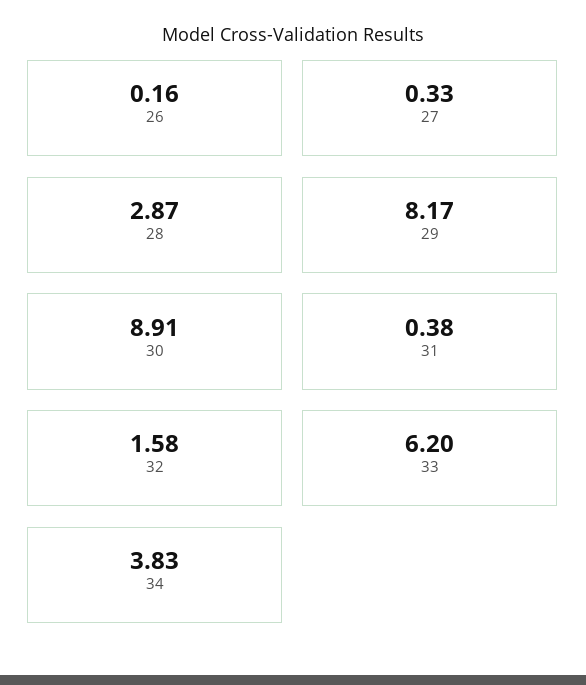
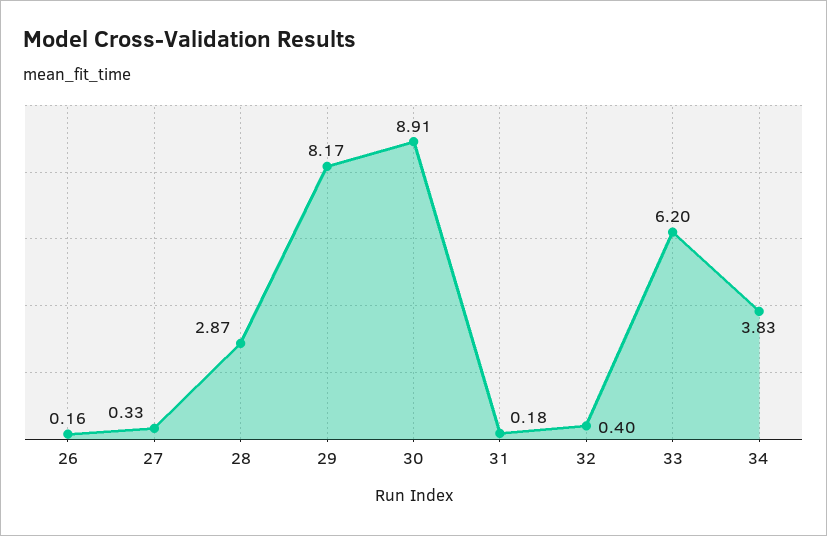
31: 0.38 -> 0.18
32: 1.58 -> 0.4

